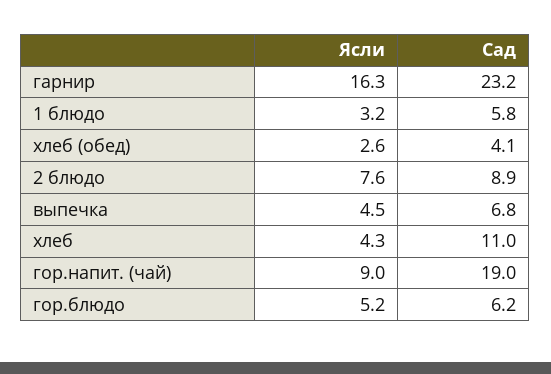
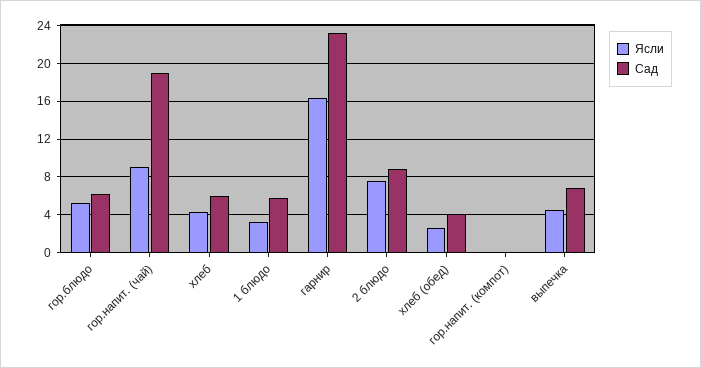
Сад, хлеб: 11 -> 6
Ясли, гор.напит. (компот): none -> 0
Сад, гор.напит. (компот): none -> 0

